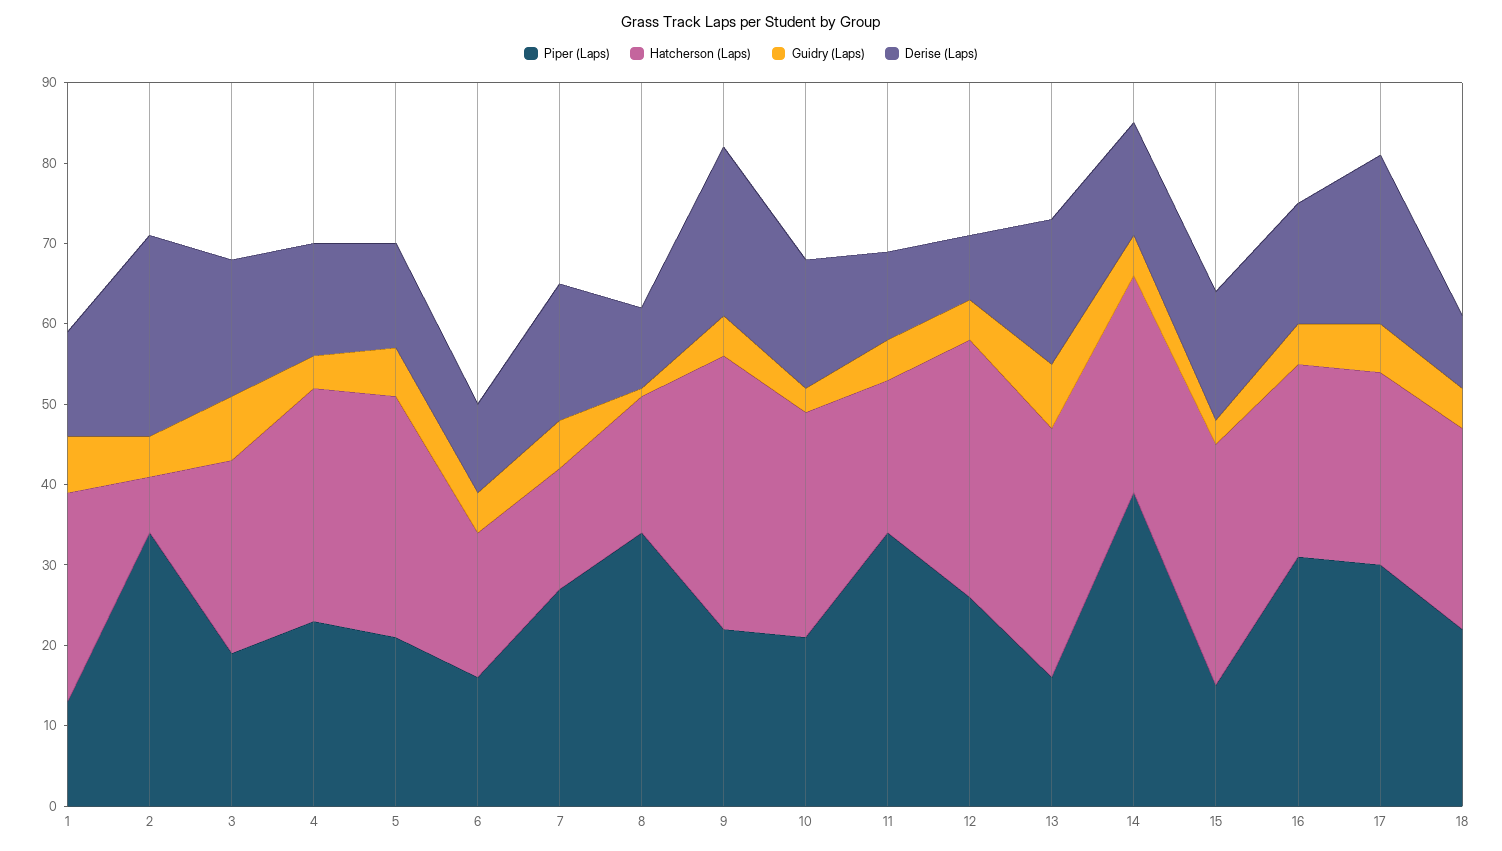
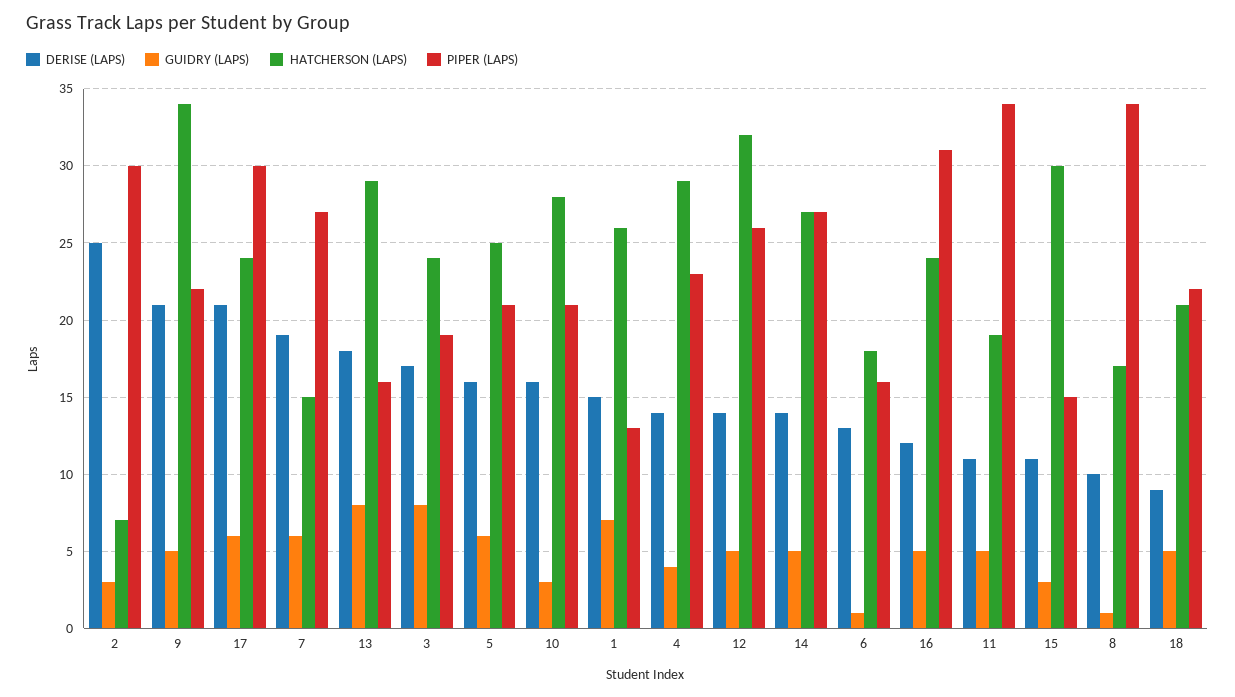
Derise (Laps), 1: 13 -> 15
Piper (Laps), 2: 34 -> 30
Guidry (Laps), 2: 5 -> 3
Hatcherson (Laps), 5: 30 -> 25
Derise (Laps), 5: 13 -> 16
Guidry (Laps), 6: 5 -> 1
Derise (Laps), 6: 11 -> 13
Derise (Laps), 7: 17 -> 19
Derise (Laps), 12: 8 -> 14
Hatcherson (Laps), 13: 31 -> 29
Piper (Laps), 14: 39 -> 27
Derise (Laps), 15: 16 -> 11
Derise (Laps), 16: 15 -> 12
Hatcherson (Laps), 18: 25 -> 21

